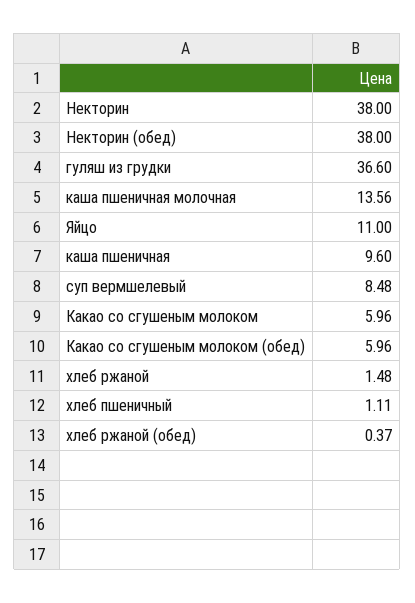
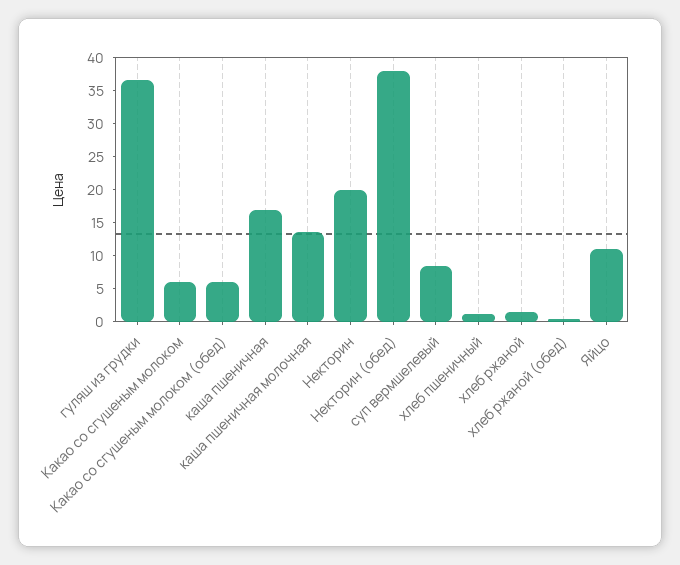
Некторин: 38 -> 20
каша пшеничная: 9.6 -> 17.5

